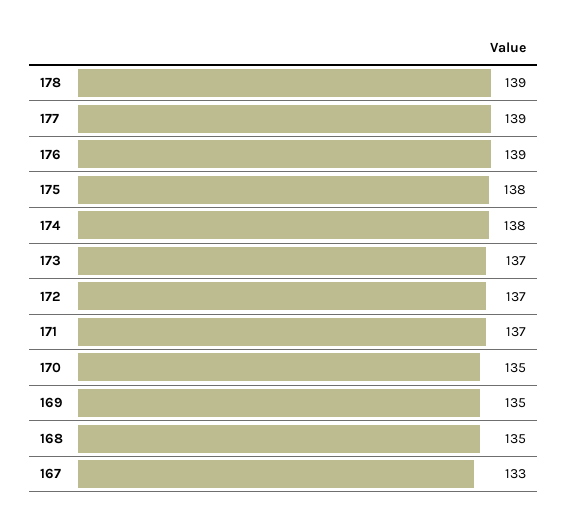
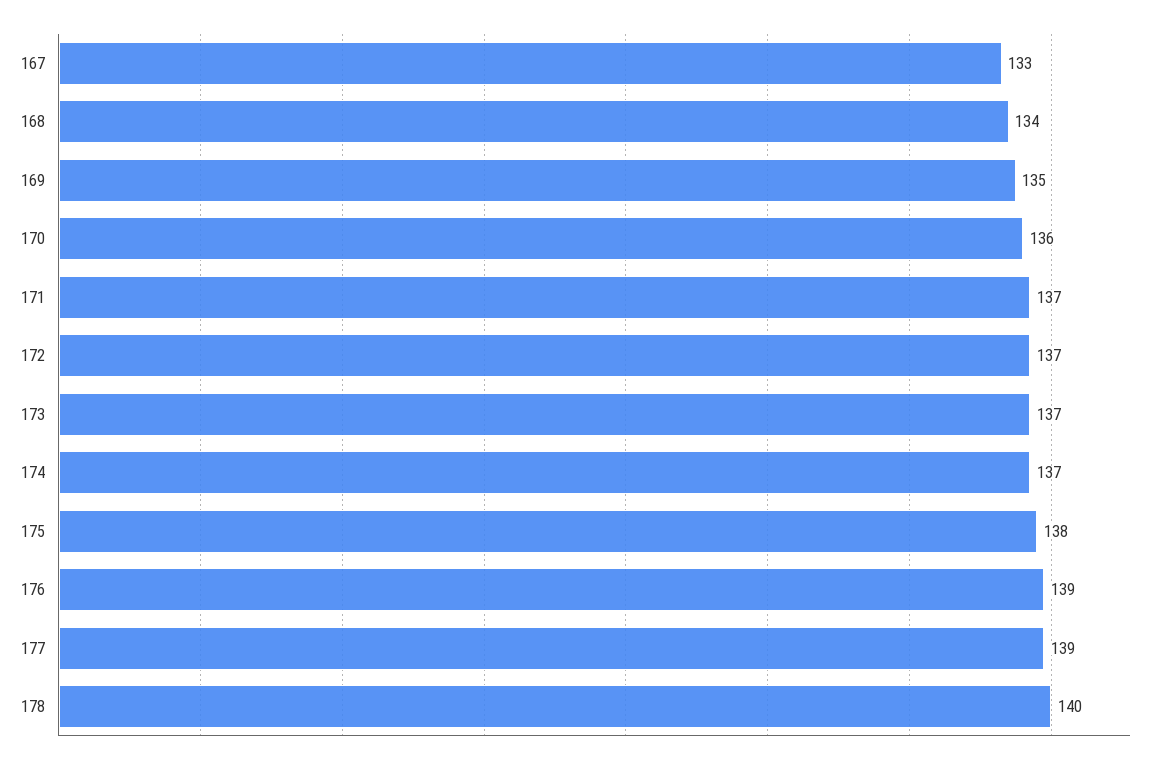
178: 139 -> 140
174: 138 -> 137
170: 135 -> 136
168: 135 -> 134

